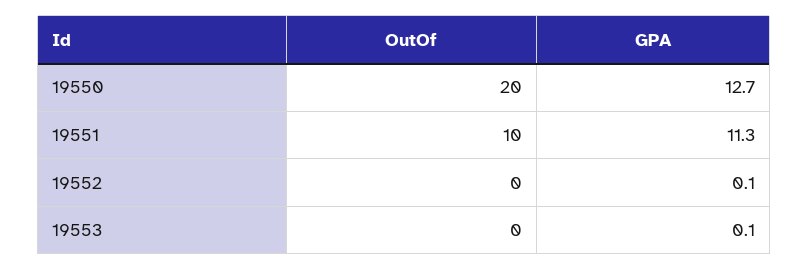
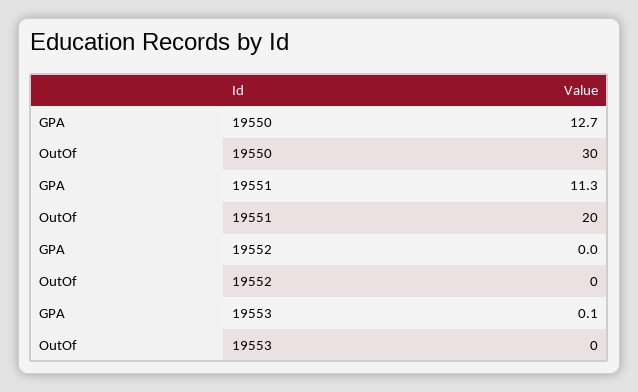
OutOf, 19550: 20 -> 30
OutOf, 19551: 10 -> 20
GPA, 19552: 0.1 -> 0

